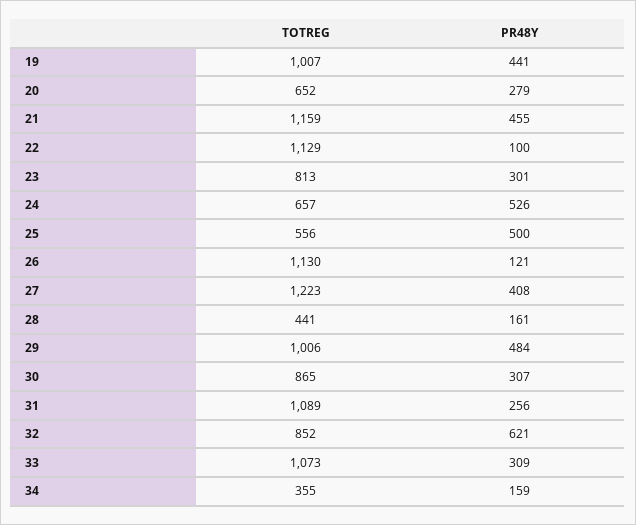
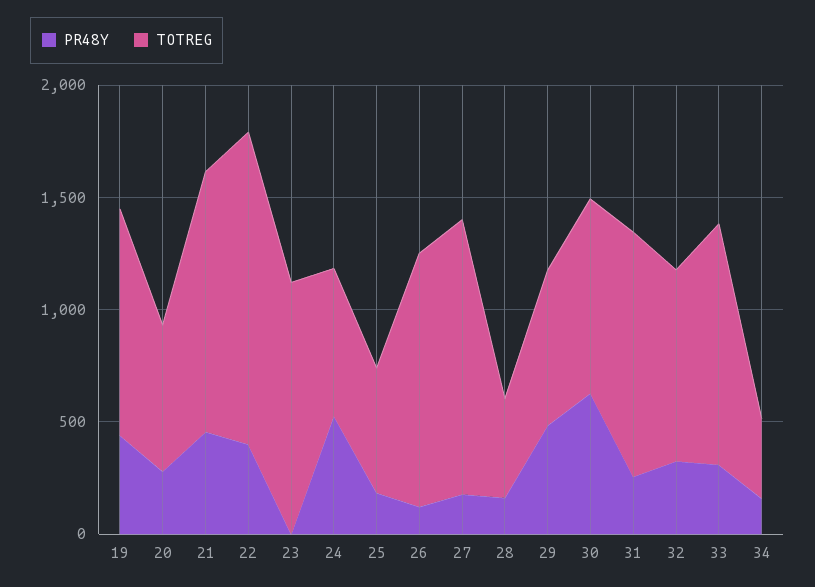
TOTREG, 22: 1129 -> 1400
PR48Y, 22: 100 -> 400
TOTREG, 23: 813 -> 1100
PR48Y, 23: 301 -> 0
PR48Y, 25: 500 -> 200
PR48Y, 27: 408 -> 200
TOTREG, 29: 1006 -> 700
PR48Y, 30: 307 -> 600
PR48Y, 32: 621 -> 300

